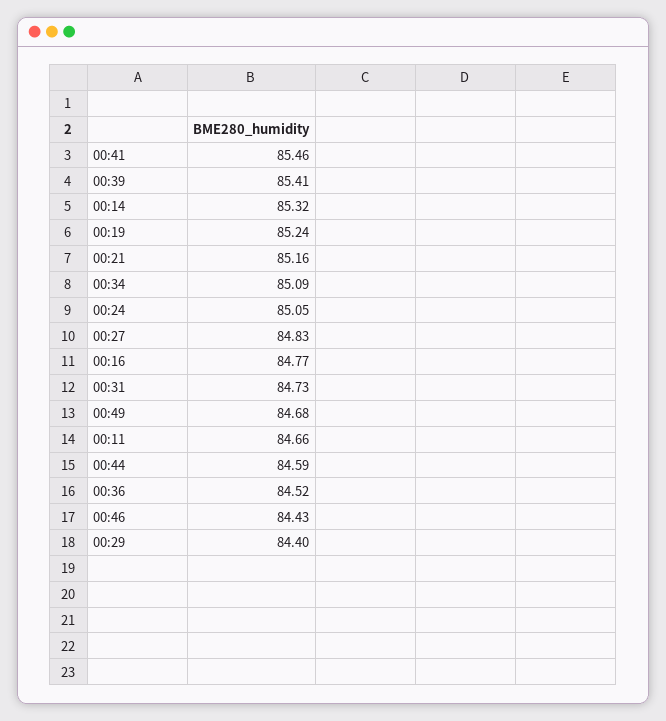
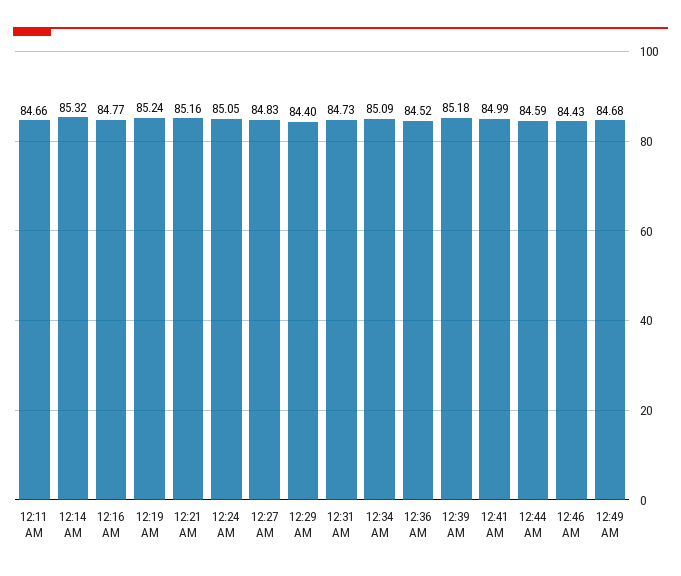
00:41: 85.46 -> 84.99
00:39: 85.41 -> 85.18

